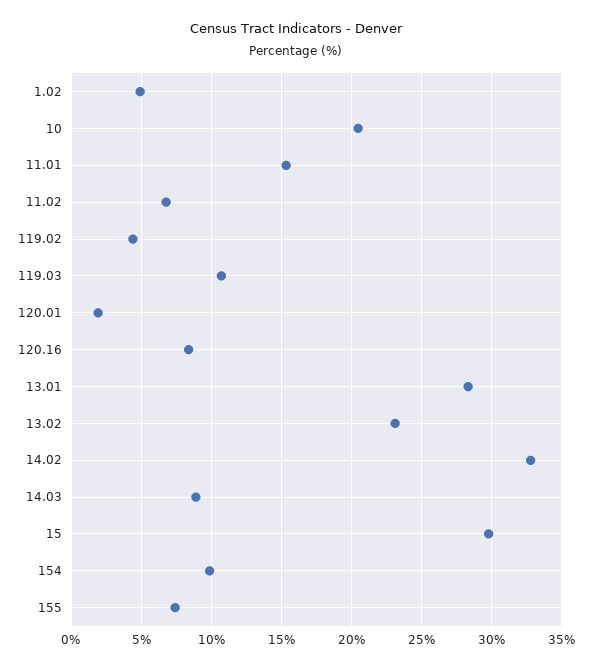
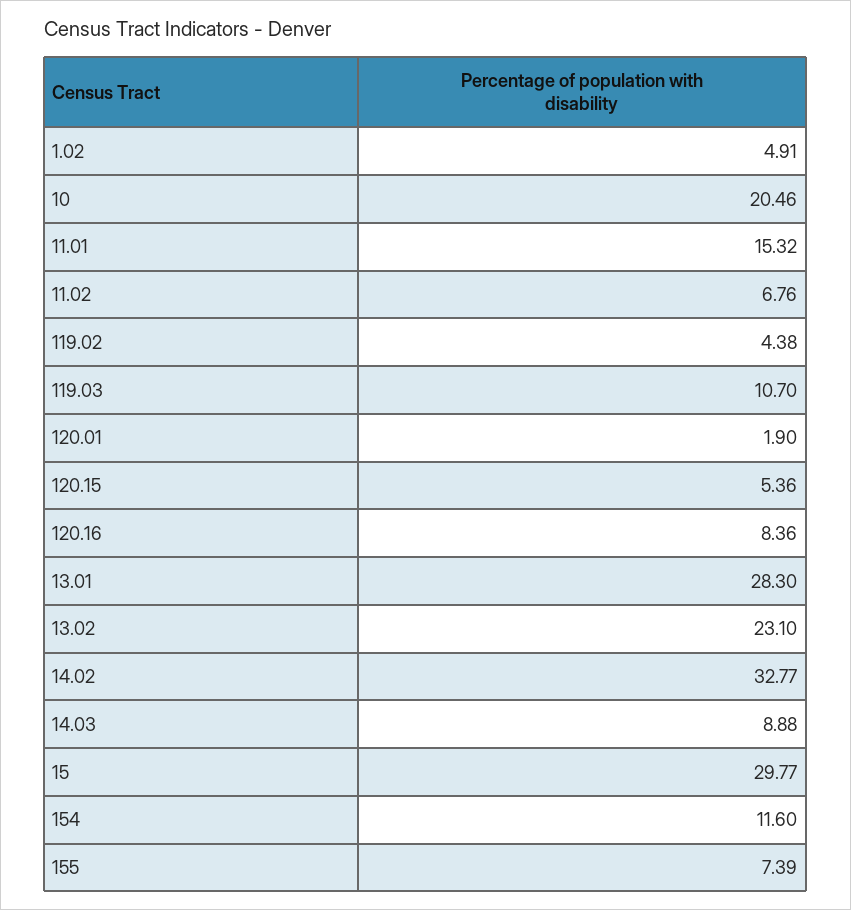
154: 10 -> 11.6
120.15: none -> 5.36

